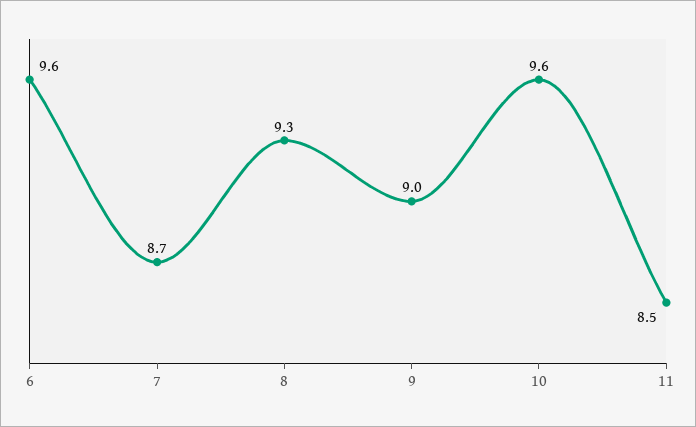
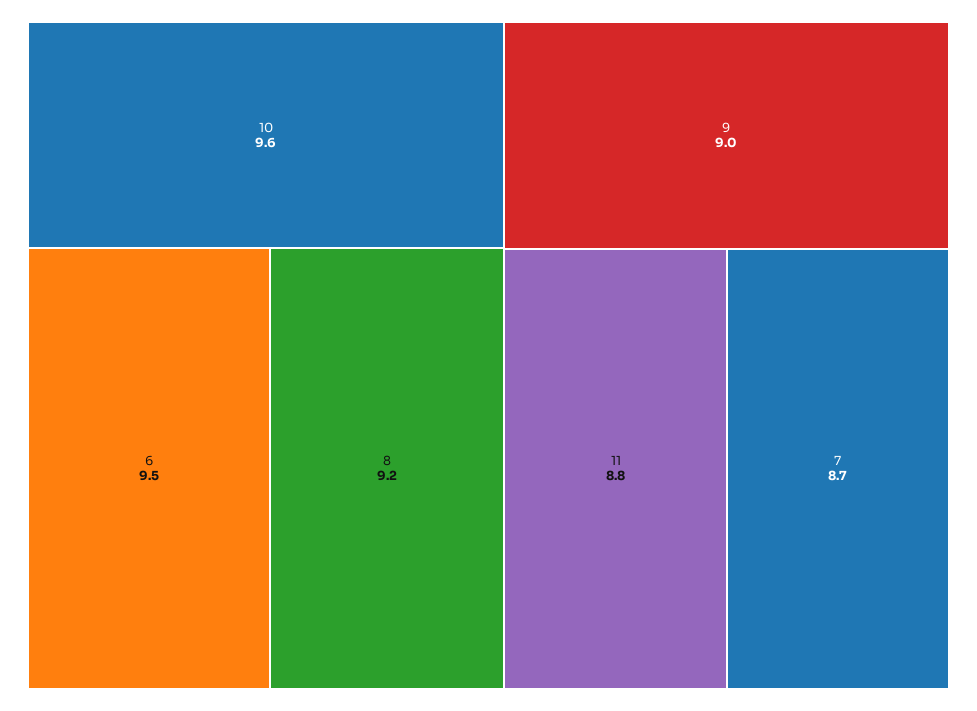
6: 9.6 -> 9.5
8: 9.3 -> 9.2
11: 8.5 -> 8.8

